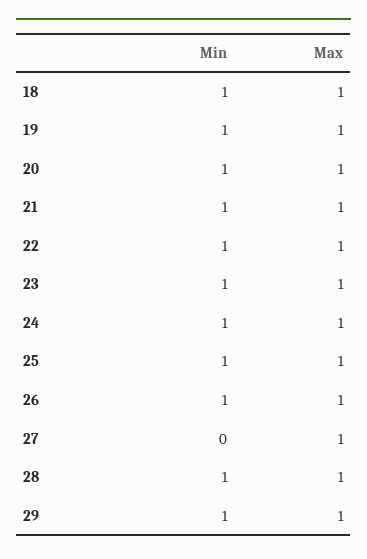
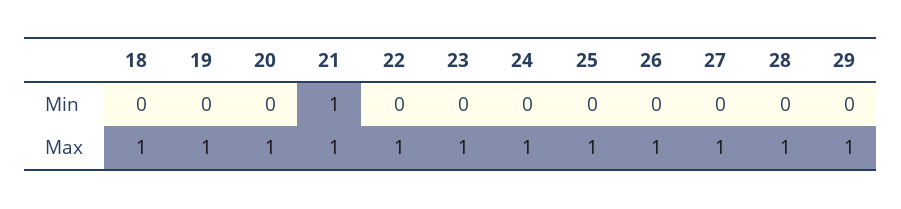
Min, 18: 1 -> 0
Min, 19: 1 -> 0
Min, 20: 1 -> 0
Min, 22: 1 -> 0
Min, 23: 1 -> 0
Min, 24: 1 -> 0
Min, 25: 1 -> 0
Min, 26: 1 -> 0
Min, 28: 1 -> 0
Min, 29: 1 -> 0

